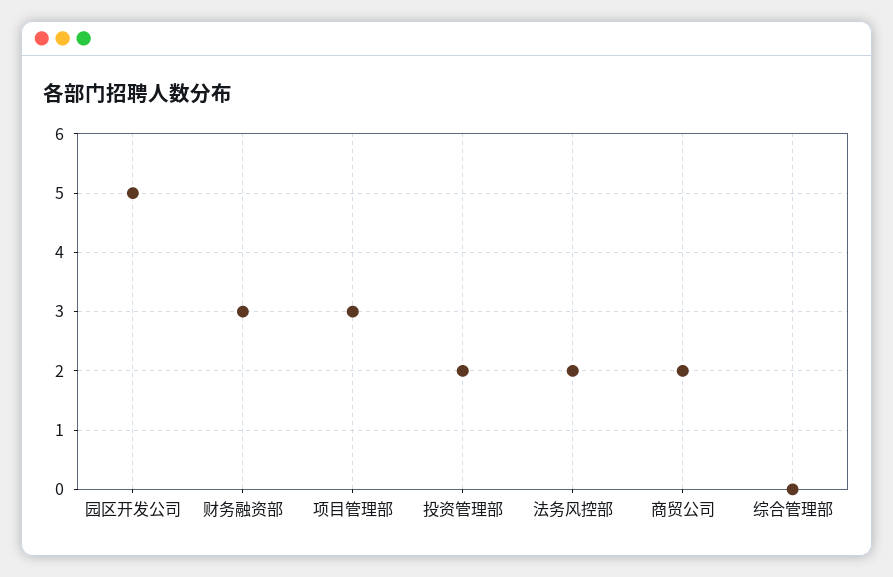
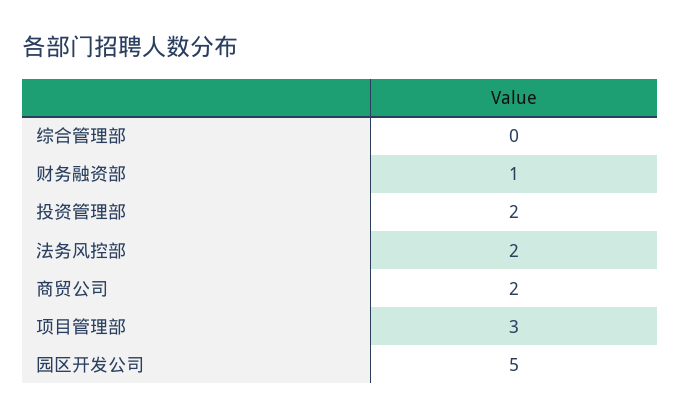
财务融资部: 3 -> 1

